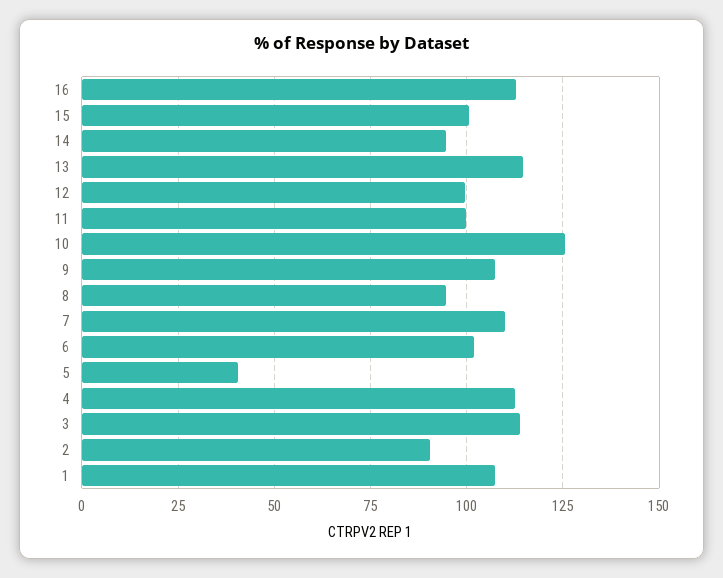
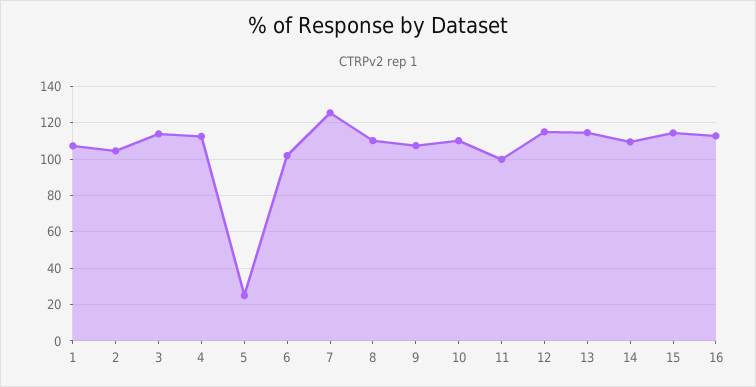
15: 100 -> 115
14: 95 -> 110
12: 100 -> 115
10: 125 -> 110
8: 95 -> 110
7: 110 -> 125
5: 40 -> 25
2: 90 -> 105

